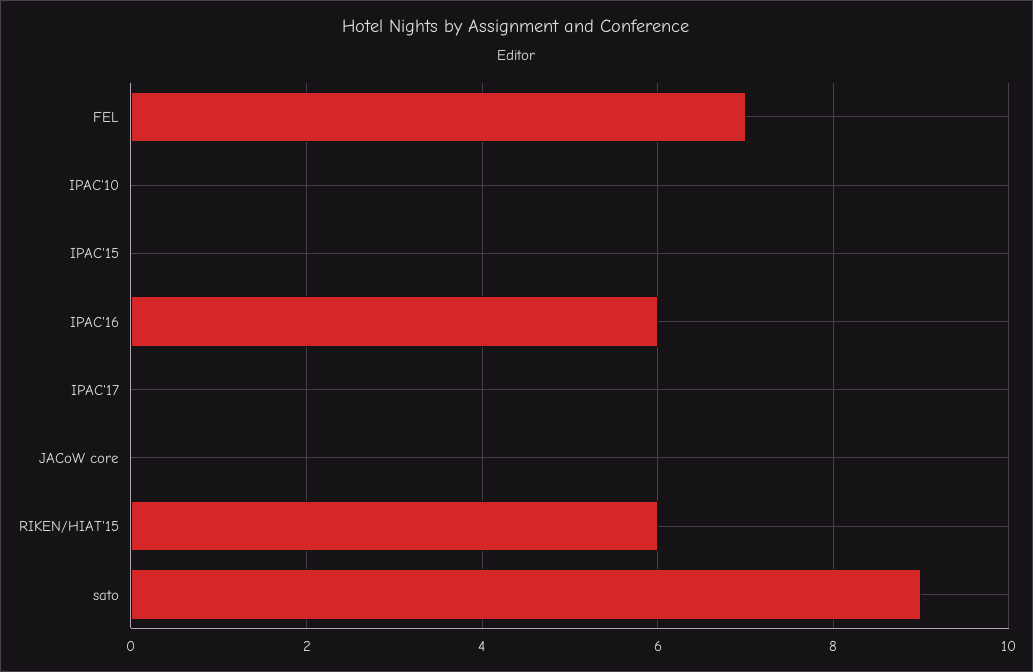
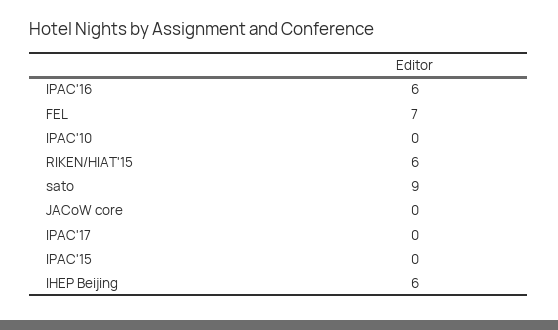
IHEP Beijing: none -> 6

